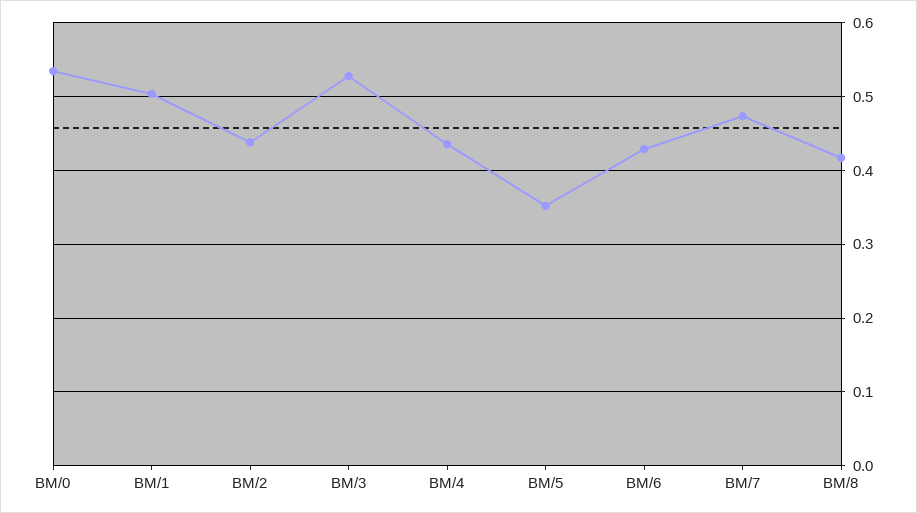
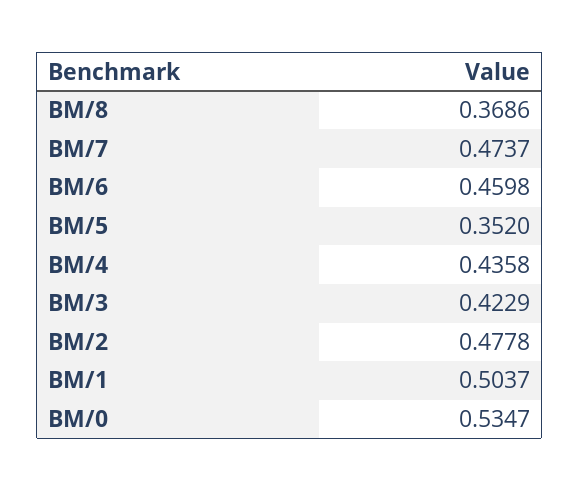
BM/2: 0.44 -> 0.4778
BM/3: 0.53 -> 0.4229
BM/6: 0.43 -> 0.4598
BM/8: 0.42 -> 0.3686

